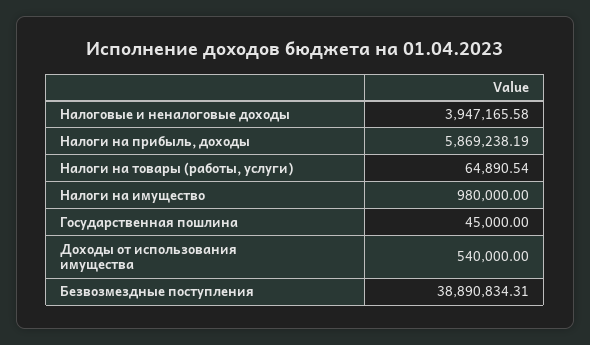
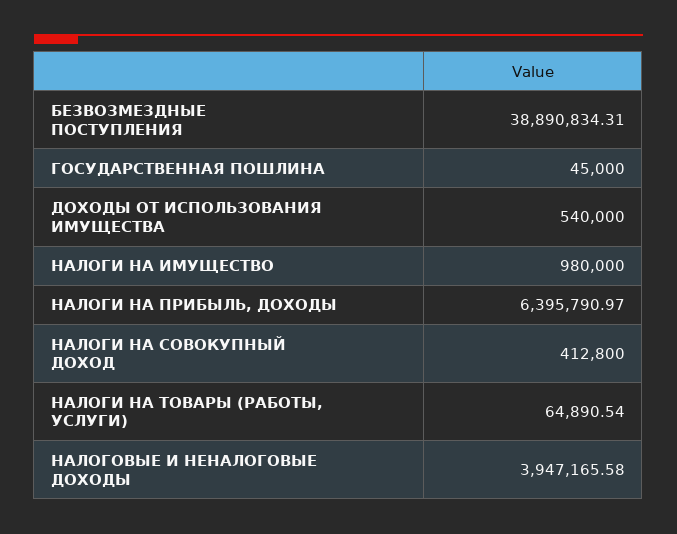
Налоги на прибыль, доходы: 5869238.19 -> 6395790.97
НАЛОГИ НА СОВОКУПНЫЙ ДОХОД: none -> 412800

